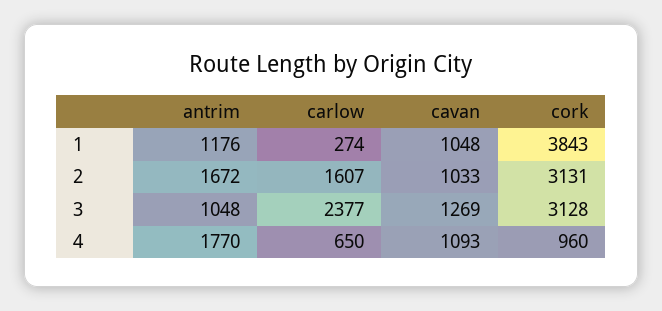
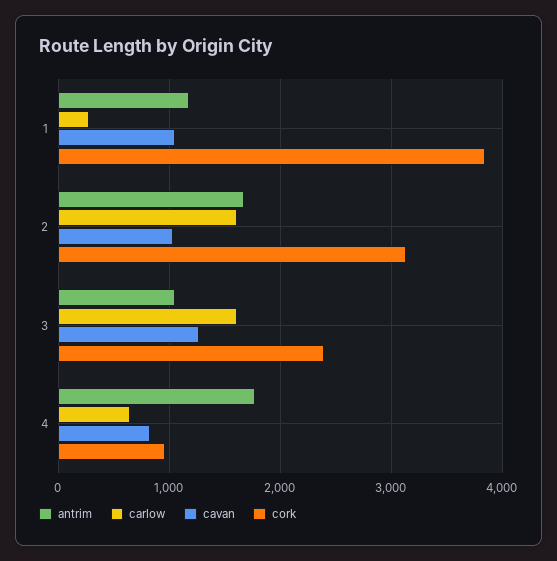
carlow, 3: 2377 -> 1600
cork, 3: 3128 -> 2400
cavan, 4: 1093 -> 800

